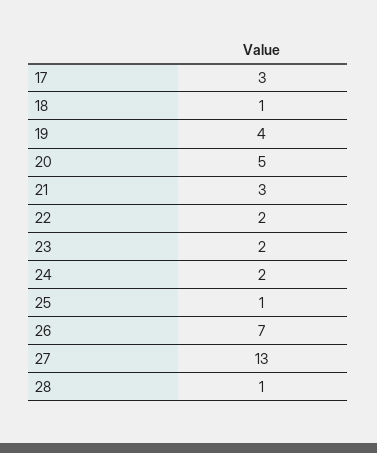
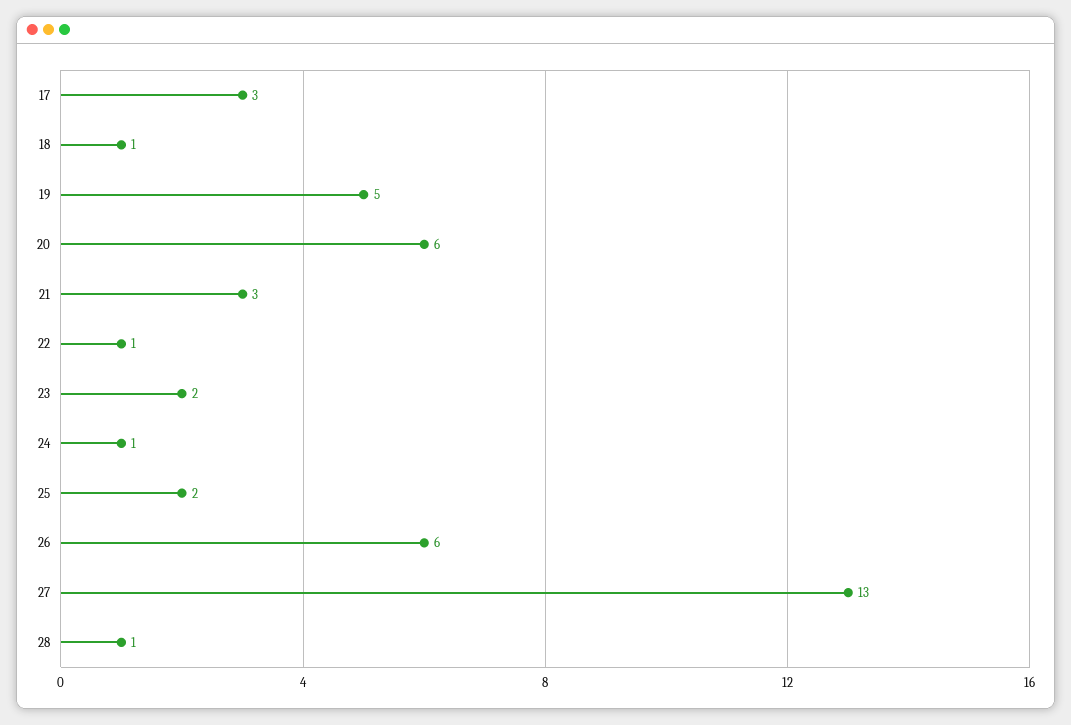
19: 4 -> 5
20: 5 -> 6
22: 2 -> 1
24: 2 -> 1
25: 1 -> 2
26: 7 -> 6

